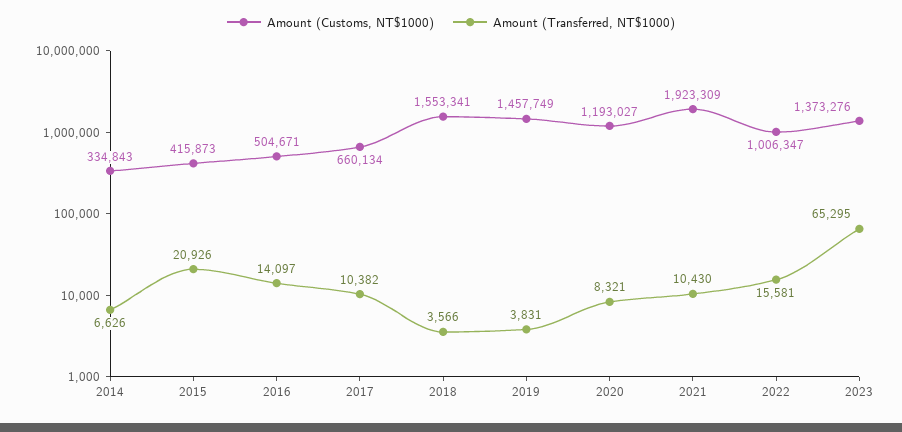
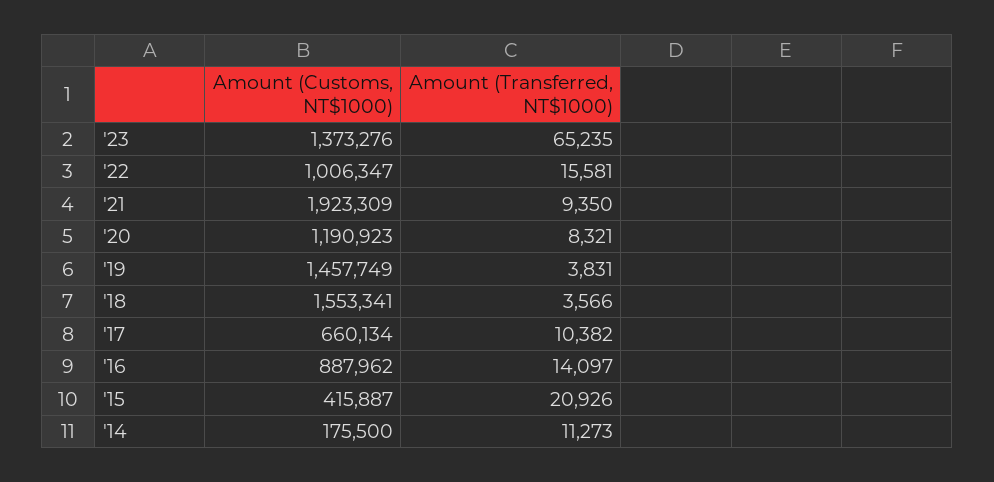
Amount (Customs, NT$1000), 2014: 334843 -> 175500
Amount (Transferred, NT$1000), 2014: 6626 -> 11273
Amount (Customs, NT$1000), 2015: 415873 -> 415887
Amount (Customs, NT$1000), 2016: 504671 -> 887962
Amount (Customs, NT$1000), 2020: 1193027 -> 1190923
Amount (Transferred, NT$1000), 2021: 10430 -> 9350
Amount (Transferred, NT$1000), 2023: 65295 -> 65235

